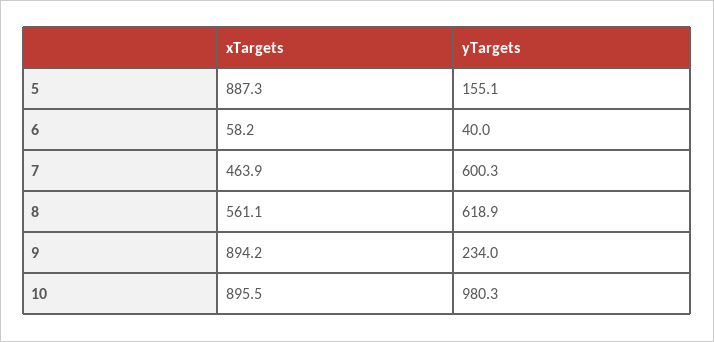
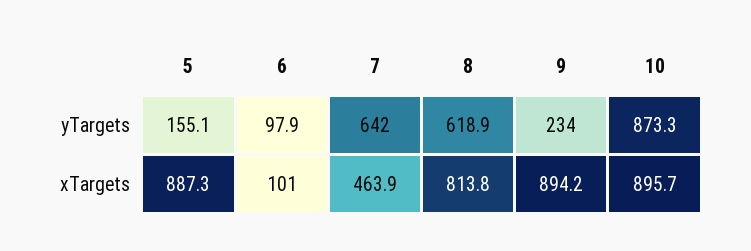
xTargets, 6: 58.2 -> 101
yTargets, 6: 40 -> 97.9
yTargets, 7: 600.3 -> 642
xTargets, 8: 561.1 -> 813.8
xTargets, 10: 895.5 -> 895.7
yTargets, 10: 980.3 -> 873.3

